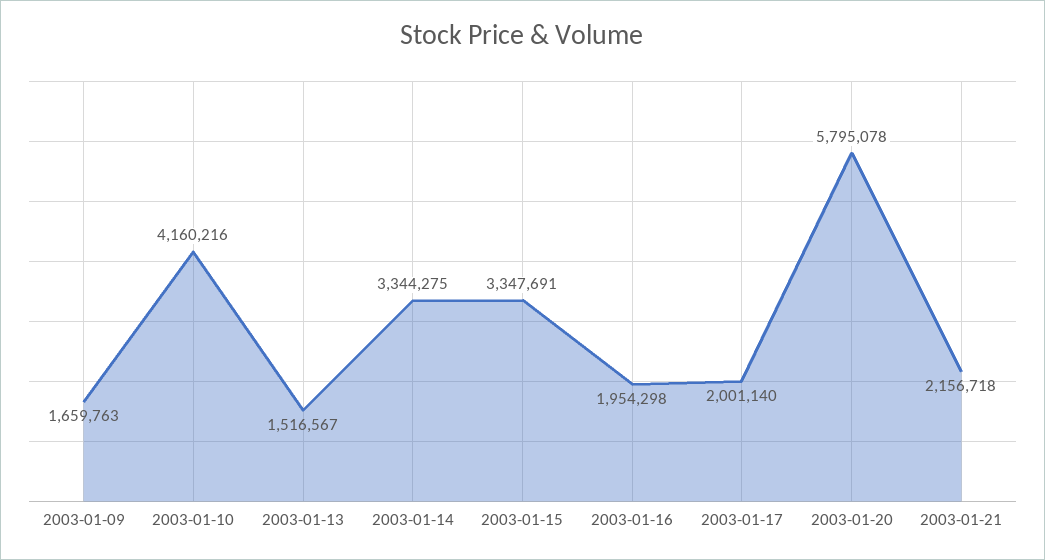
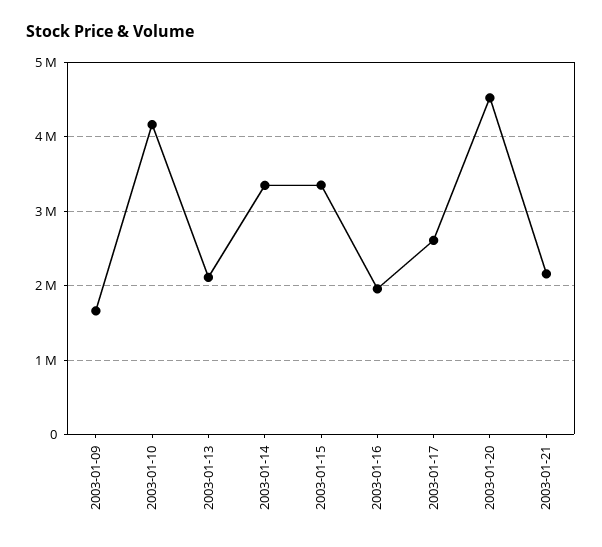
2003-01-13: 1516567 -> 2100000
2003-01-17: 2001140 -> 2600000
2003-01-20: 5795078 -> 4500000

